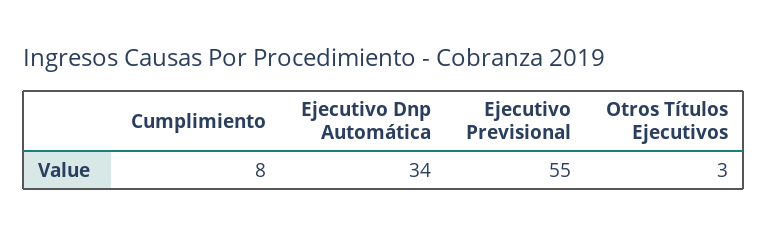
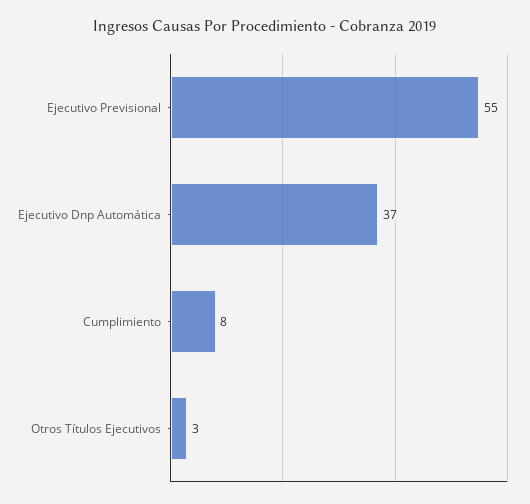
Ejecutivo Dnp Automática: 34 -> 37

